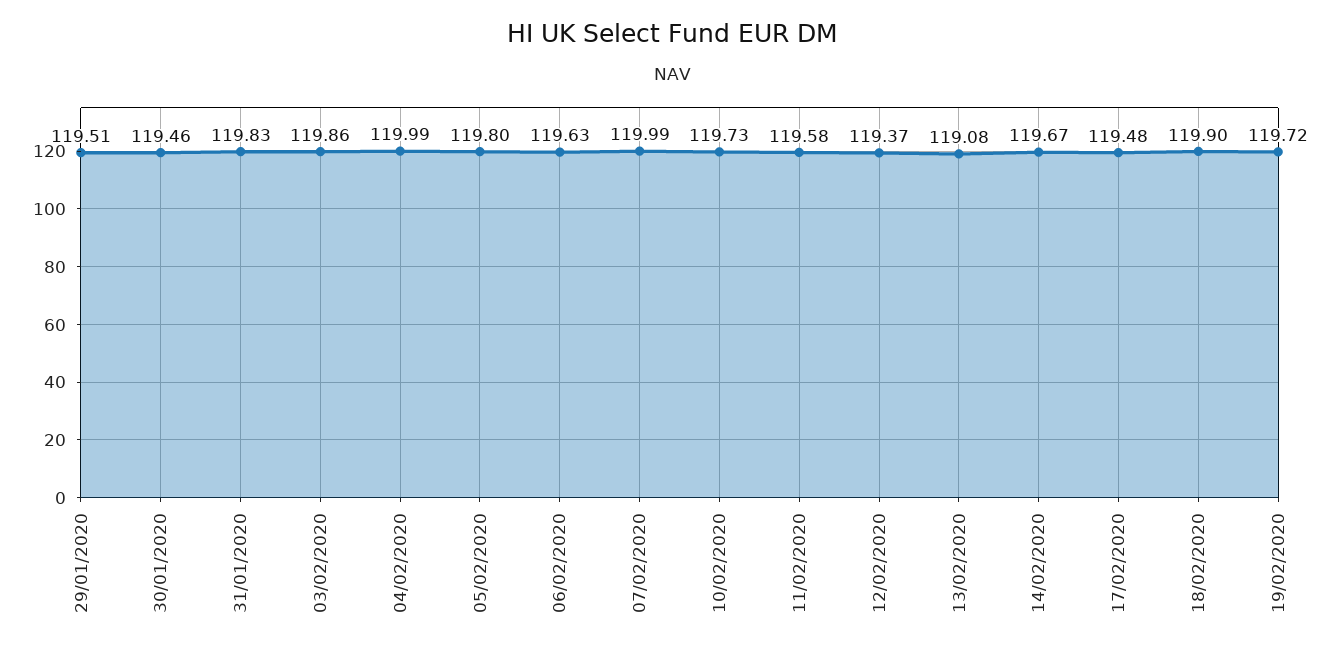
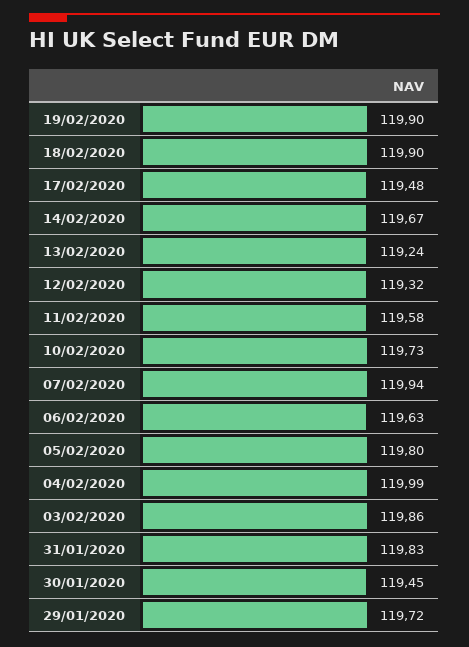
29/01/2020: 119.51 -> 119.72
30/01/2020: 119.46 -> 119.45
07/02/2020: 119.99 -> 119.94
12/02/2020: 119.37 -> 119.32
13/02/2020: 119.08 -> 119.24
19/02/2020: 119.72 -> 119.9

